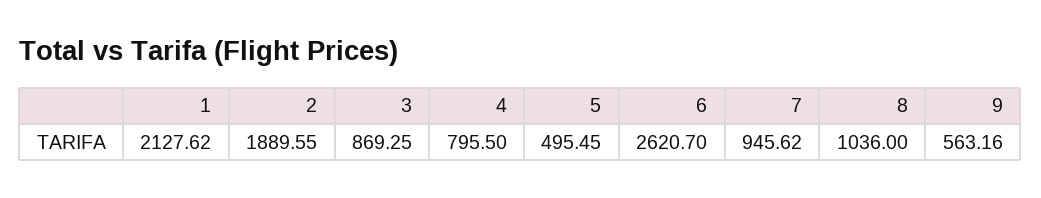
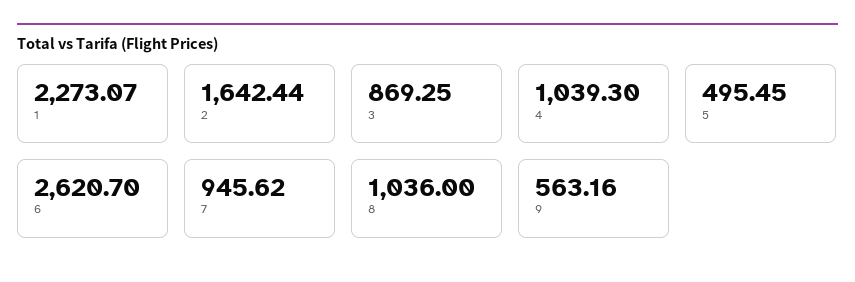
1: 2127.62 -> 2273.07
2: 1889.55 -> 1642.44
4: 795.5 -> 1039.3

